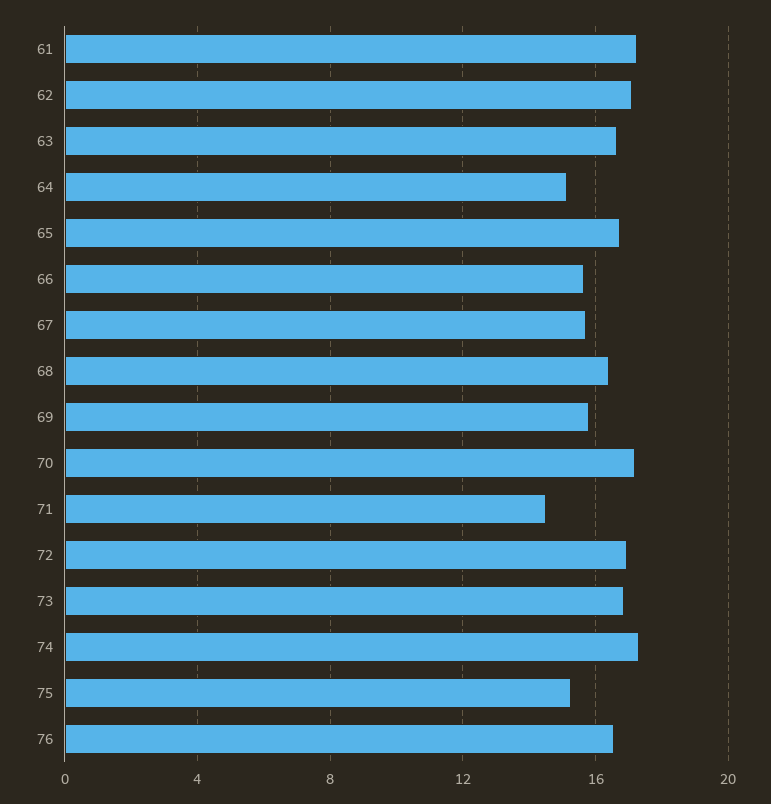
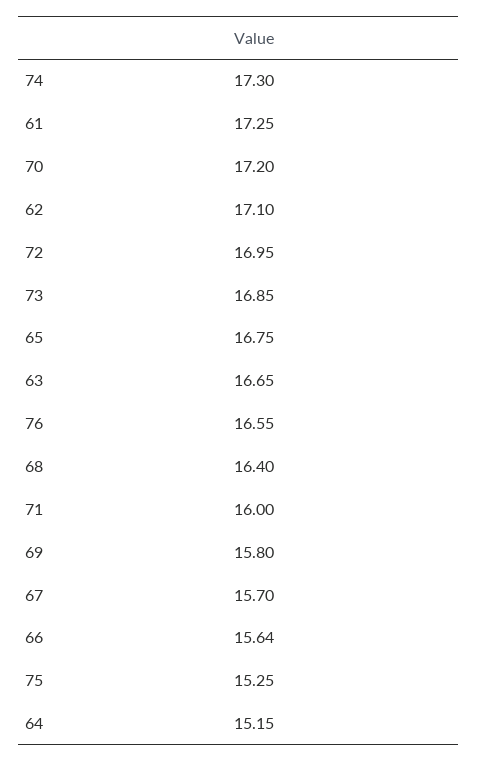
71: 14.5 -> 16

